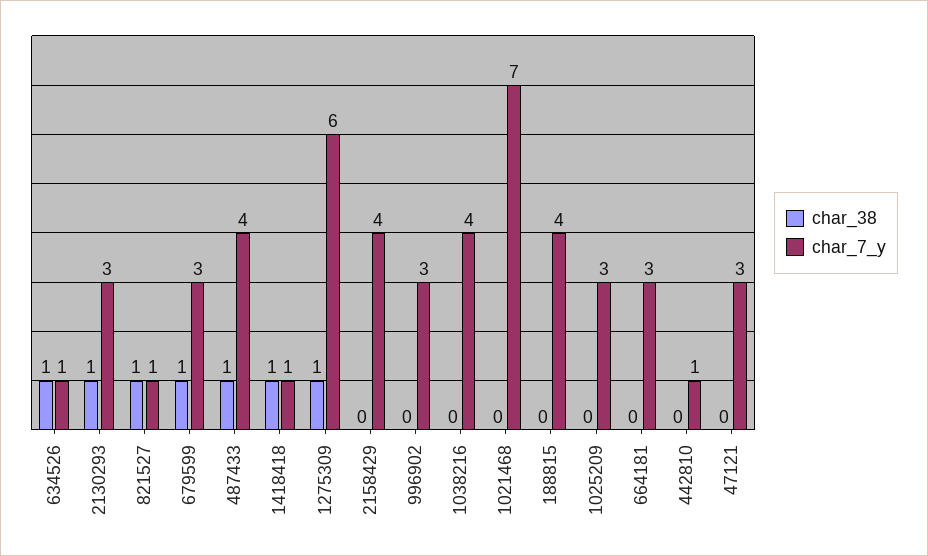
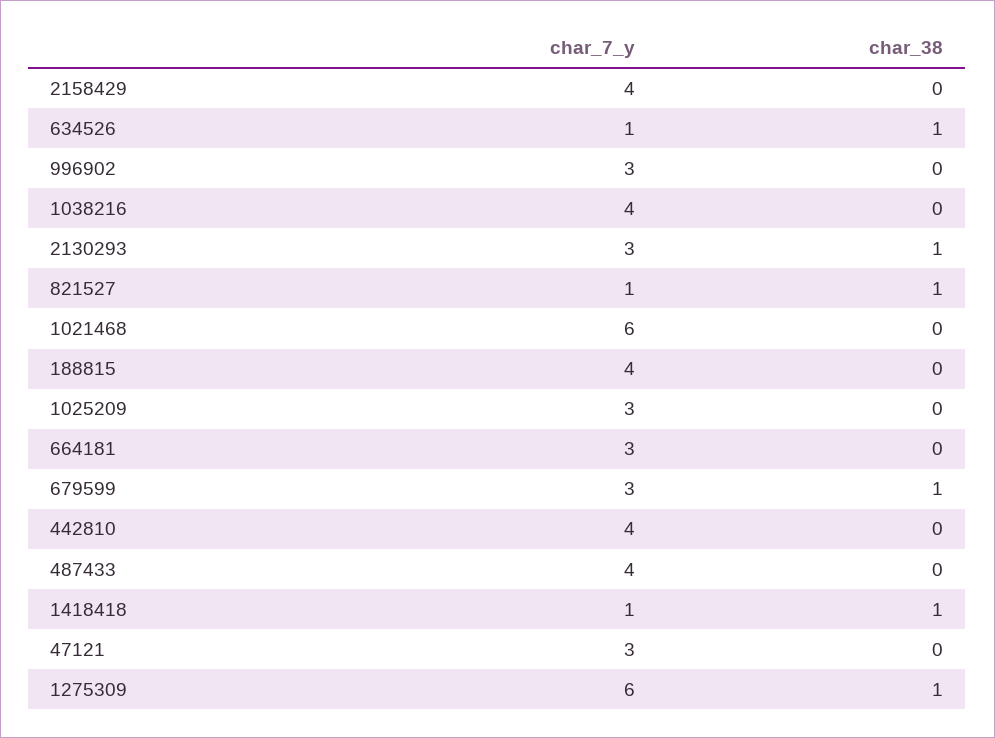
char_38, 487433: 1 -> 0
char_7_y, 1021468: 7 -> 6
char_7_y, 442810: 1 -> 4

